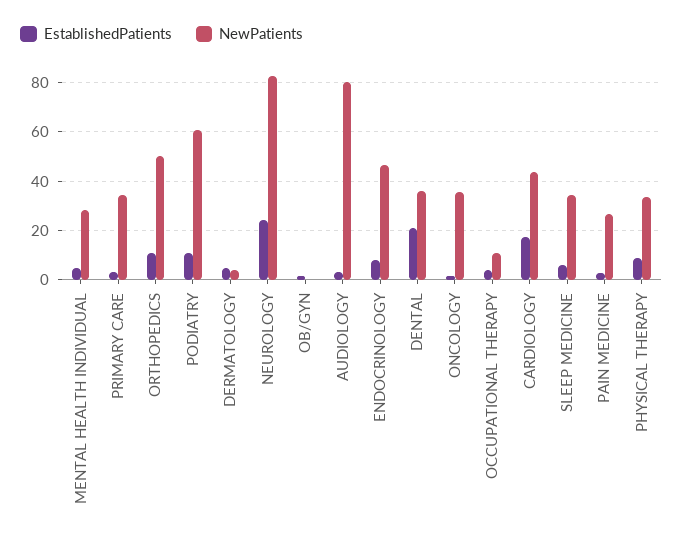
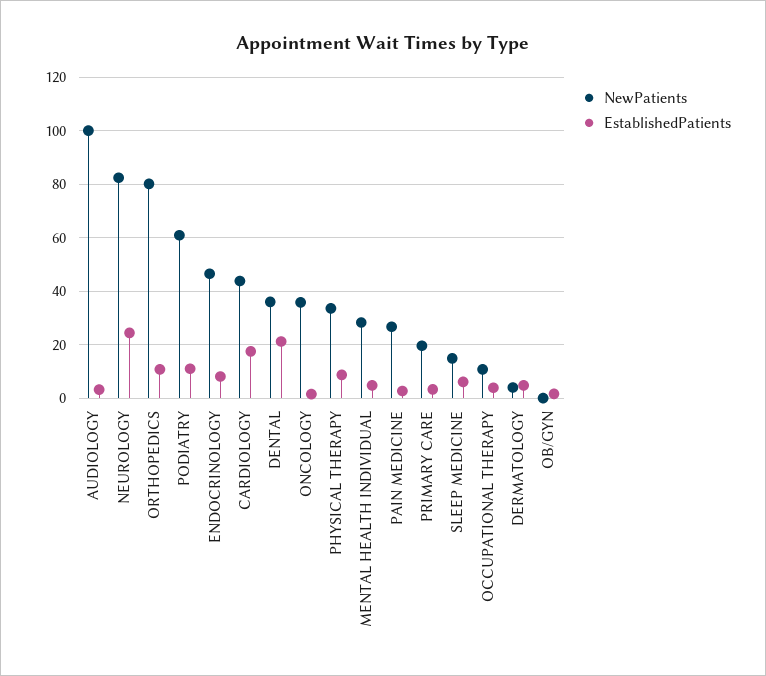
NewPatients, PRIMARY CARE: 35 -> 20
NewPatients, ORTHOPEDICS: 50 -> 80
NewPatients, AUDIOLOGY: 80 -> 100
NewPatients, SLEEP MEDICINE: 35 -> 15

